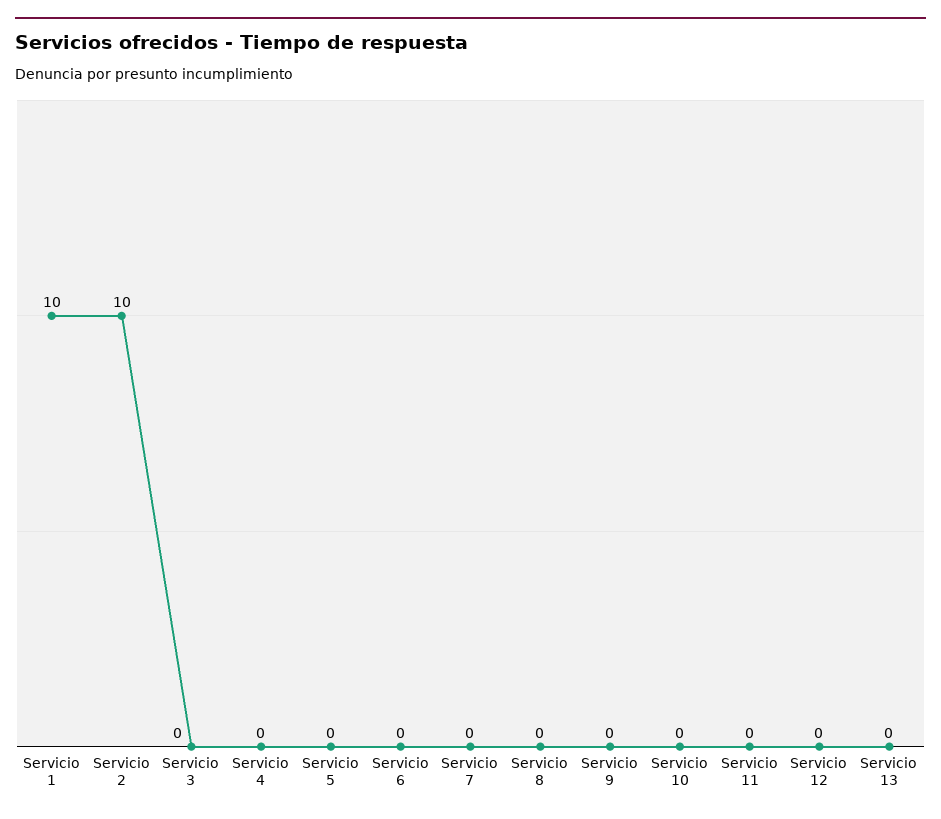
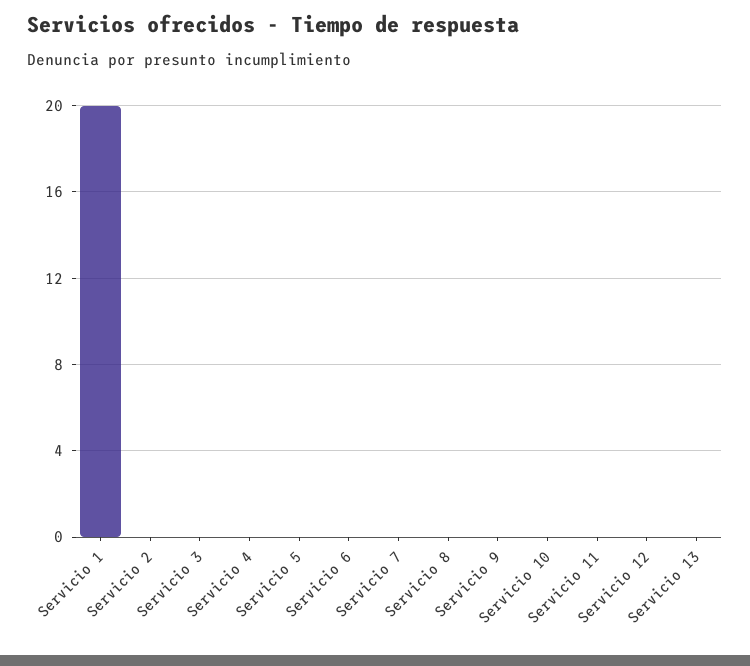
Servicio 1: 10 -> 20
Servicio 2: 10 -> 0

